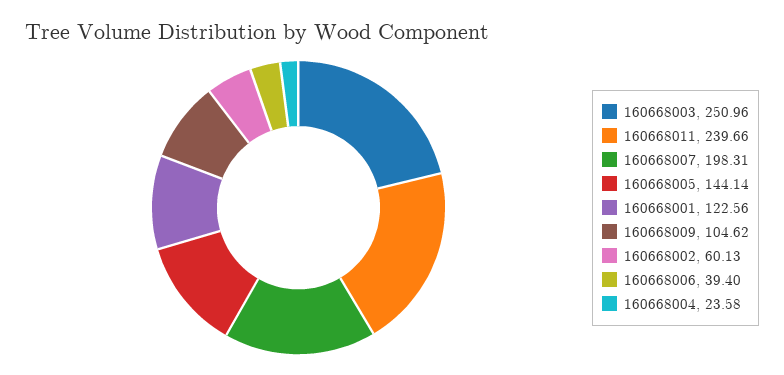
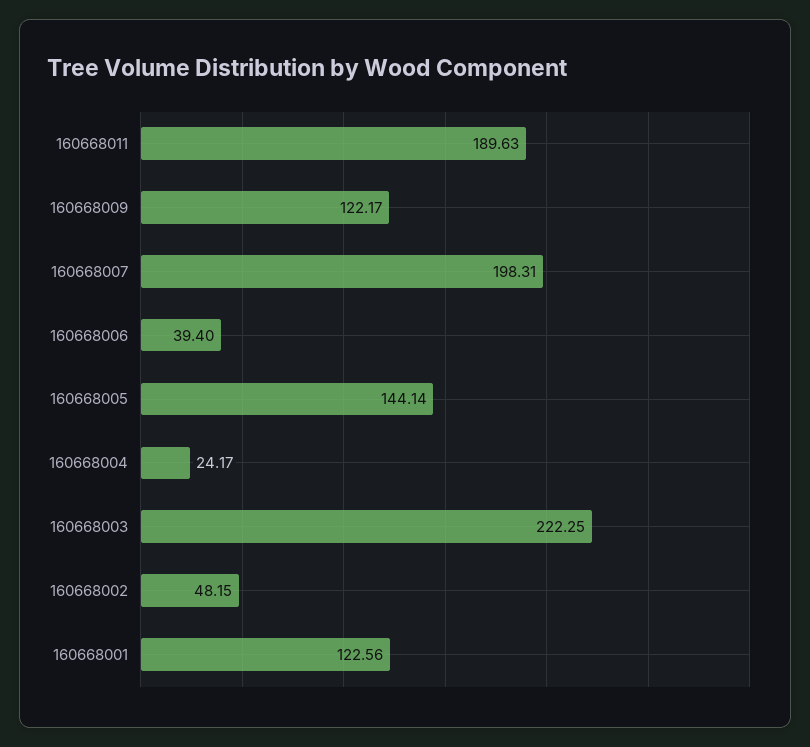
160668003: 250.96 -> 222.25
160668011: 239.66 -> 189.63
160668009: 104.62 -> 122.17
160668002: 60.13 -> 48.15
160668004: 23.58 -> 24.17

